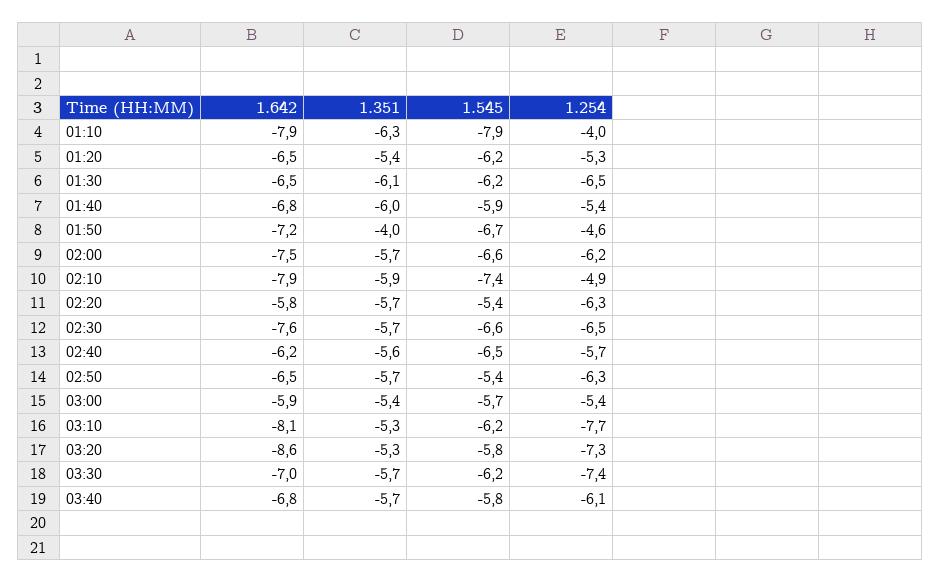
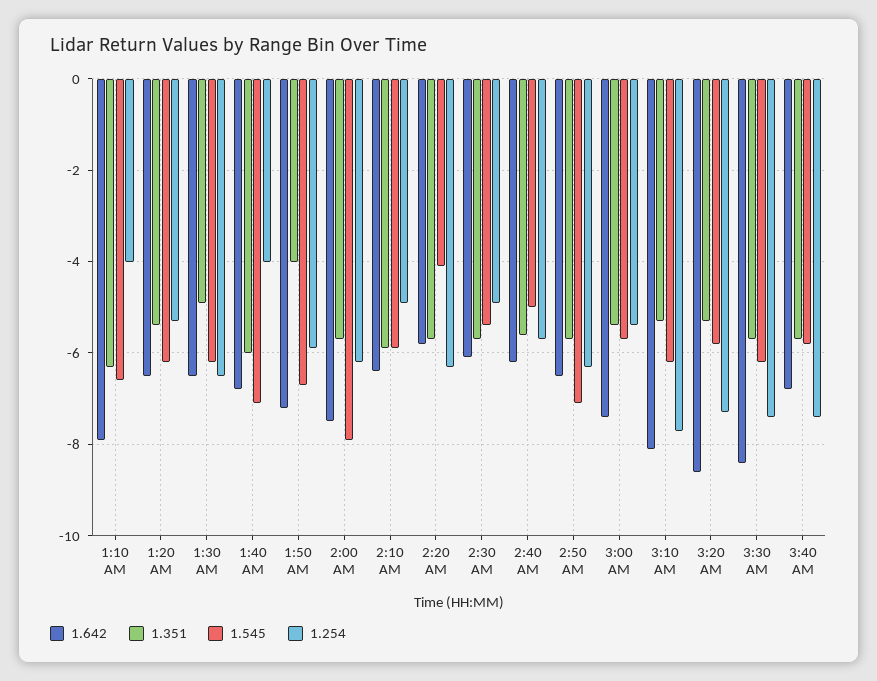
1.545, 01:10: -7.9 -> -6.5
1.351, 01:30: -6.1 -> -5
1.545, 01:40: -5.9 -> -7
1.254, 01:40: -5.4 -> -4
1.254, 01:50: -4.6 -> -6
1.545, 02:00: -6.6 -> -8
1.642, 02:10: -7.9 -> -6.5
1.545, 02:10: -7.4 -> -6
1.545, 02:20: -5.4 -> -4
1.642, 02:30: -7.6 -> -6
1.545, 02:30: -6.6 -> -5.5
1.254, 02:30: -6.5 -> -5
1.545, 02:40: -6.5 -> -5
1.545, 02:50: -5.4 -> -7
1.642, 03:00: -5.9 -> -7.5
1.642, 03:30: -7 -> -8.5
1.254, 03:40: -6.1 -> -7.5

